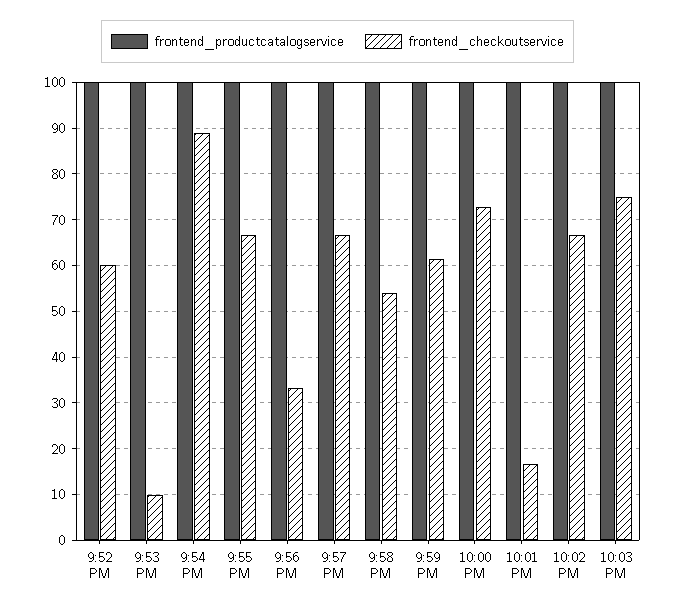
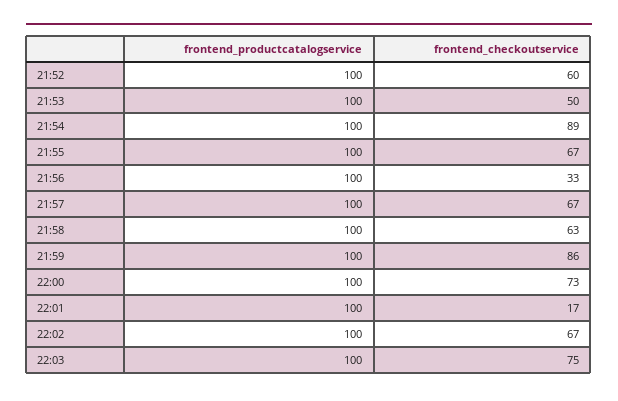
frontend_checkoutservice, 9:53 PM: 10 -> 50
frontend_checkoutservice, 9:58 PM: 54 -> 63
frontend_checkoutservice, 9:59 PM: 62 -> 86

